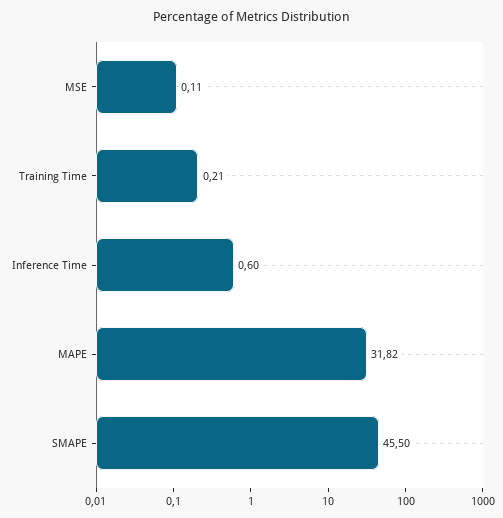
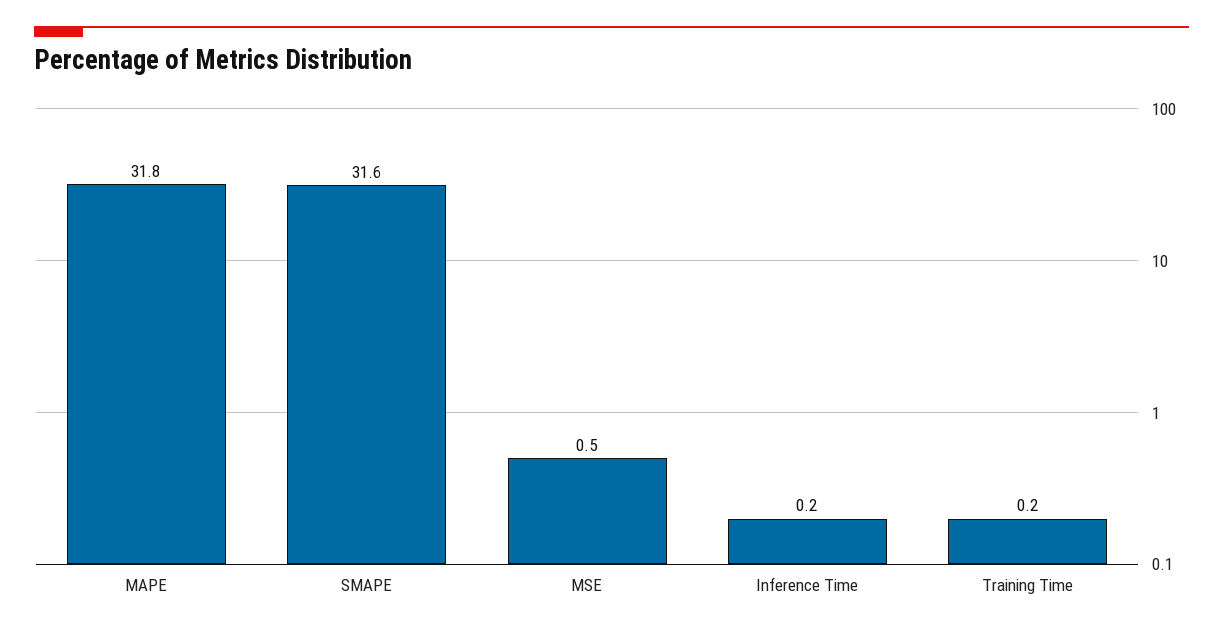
MSE: 0.11 -> 0.5
Inference Time: 0.6 -> 0.2
SMAPE: 45.5 -> 31.6

